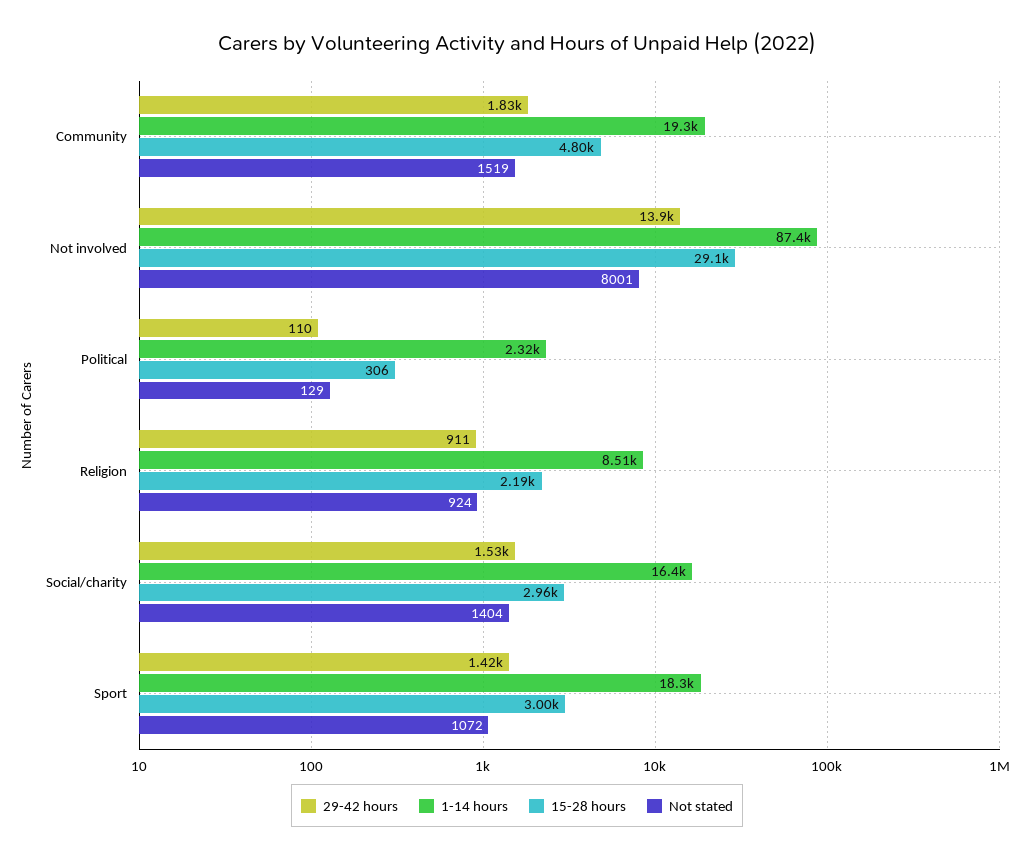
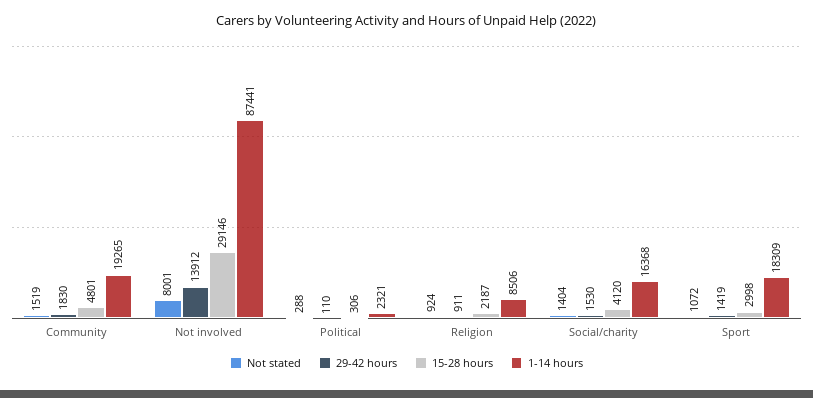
Not stated, Political: 129 -> 288
15-28 hours, Social/charity: 2960 -> 4120

